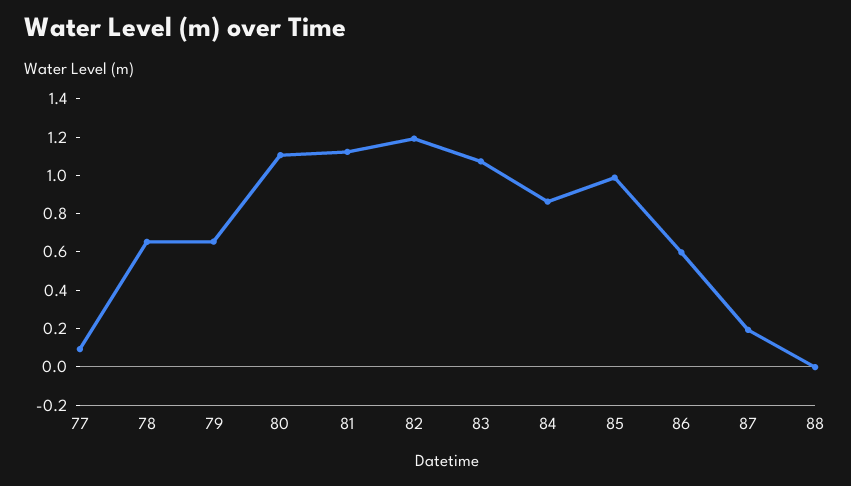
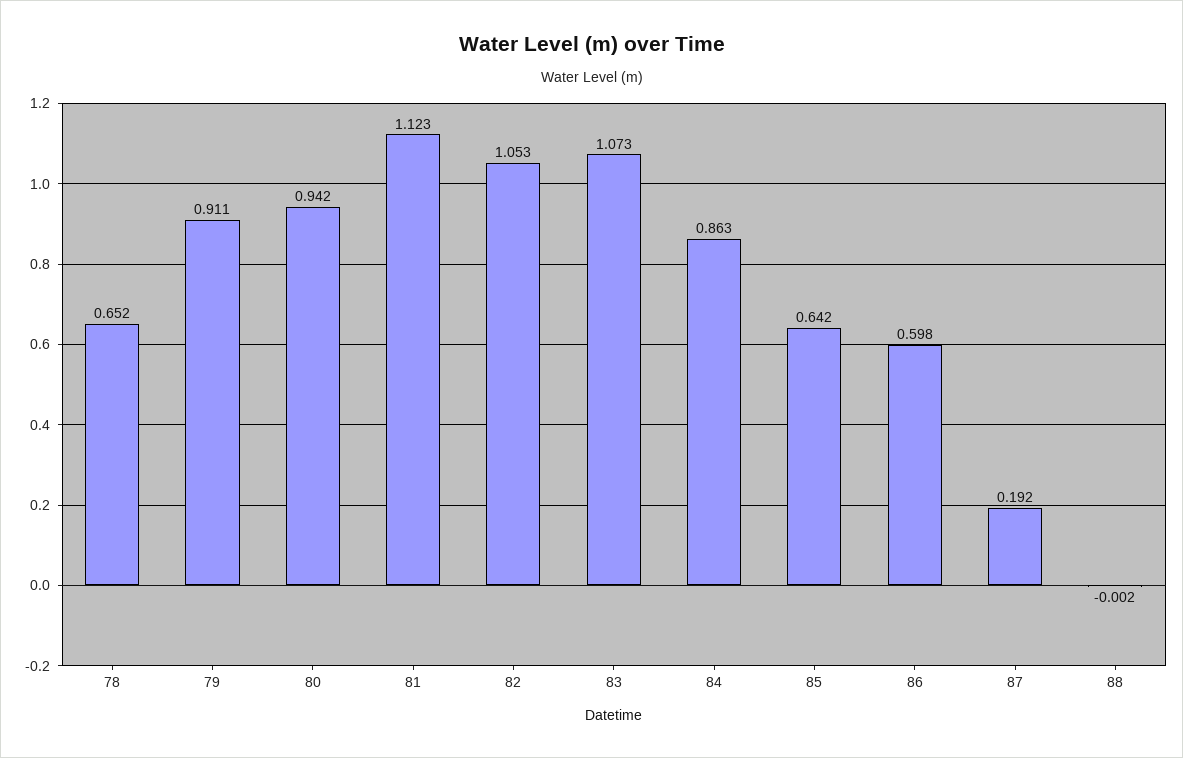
77: 0.1 -> none
79: 0.65 -> 0.911
80: 1.1 -> 0.942
82: 1.2 -> 1.053
85: 1 -> 0.642

